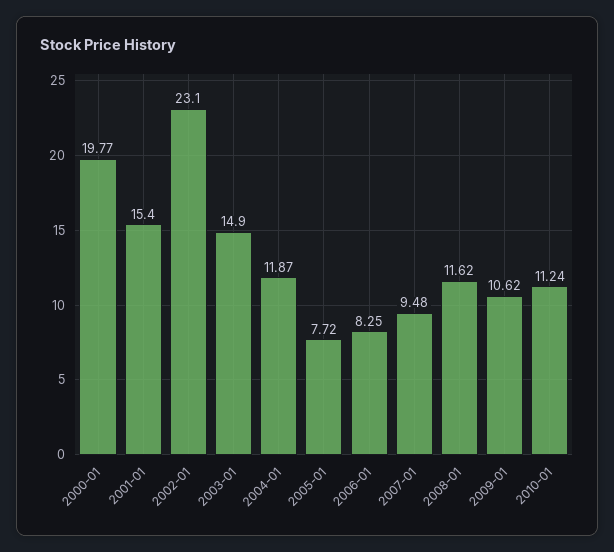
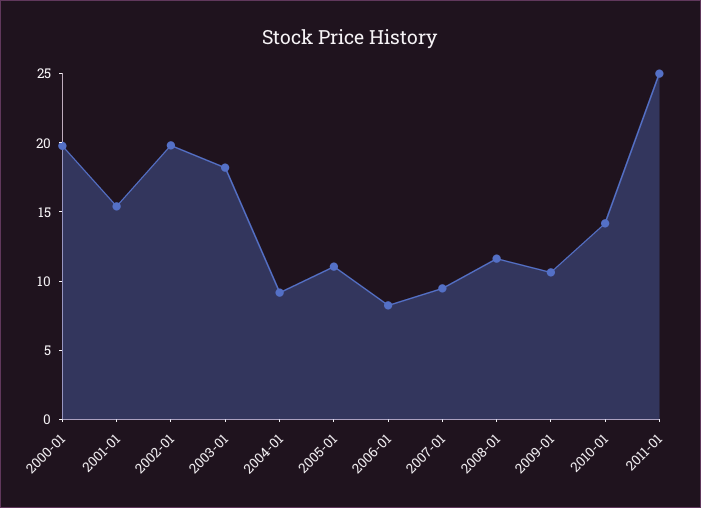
2002-01: 23.1 -> 20
2003-01: 14.9 -> 18
2004-01: 11.87 -> 9
2005-01: 7.72 -> 11
2010-01: 11.24 -> 14
2011-01: none -> 25

